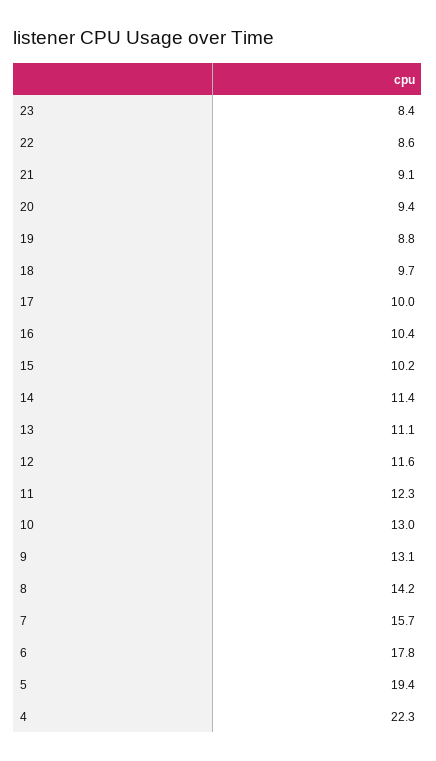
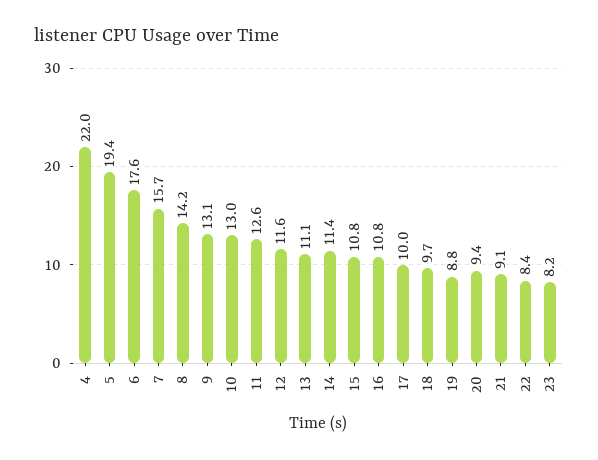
23: 8.4 -> 8.2
22: 8.6 -> 8.4
16: 10.4 -> 10.8
15: 10.2 -> 10.8
11: 12.3 -> 12.6
6: 17.8 -> 17.6
4: 22.3 -> 22

